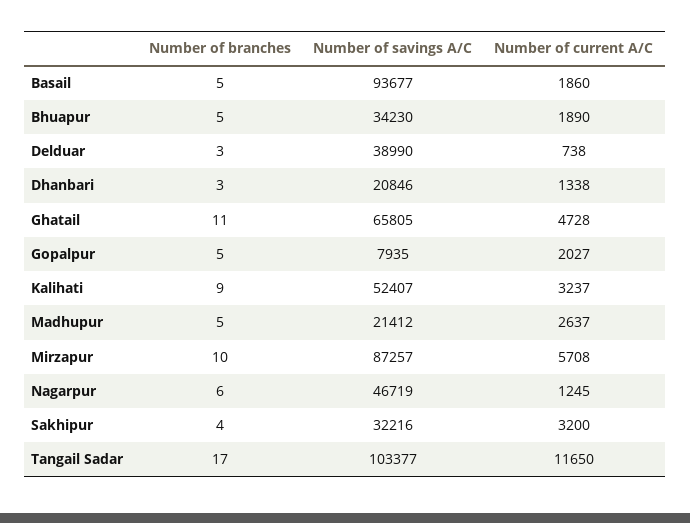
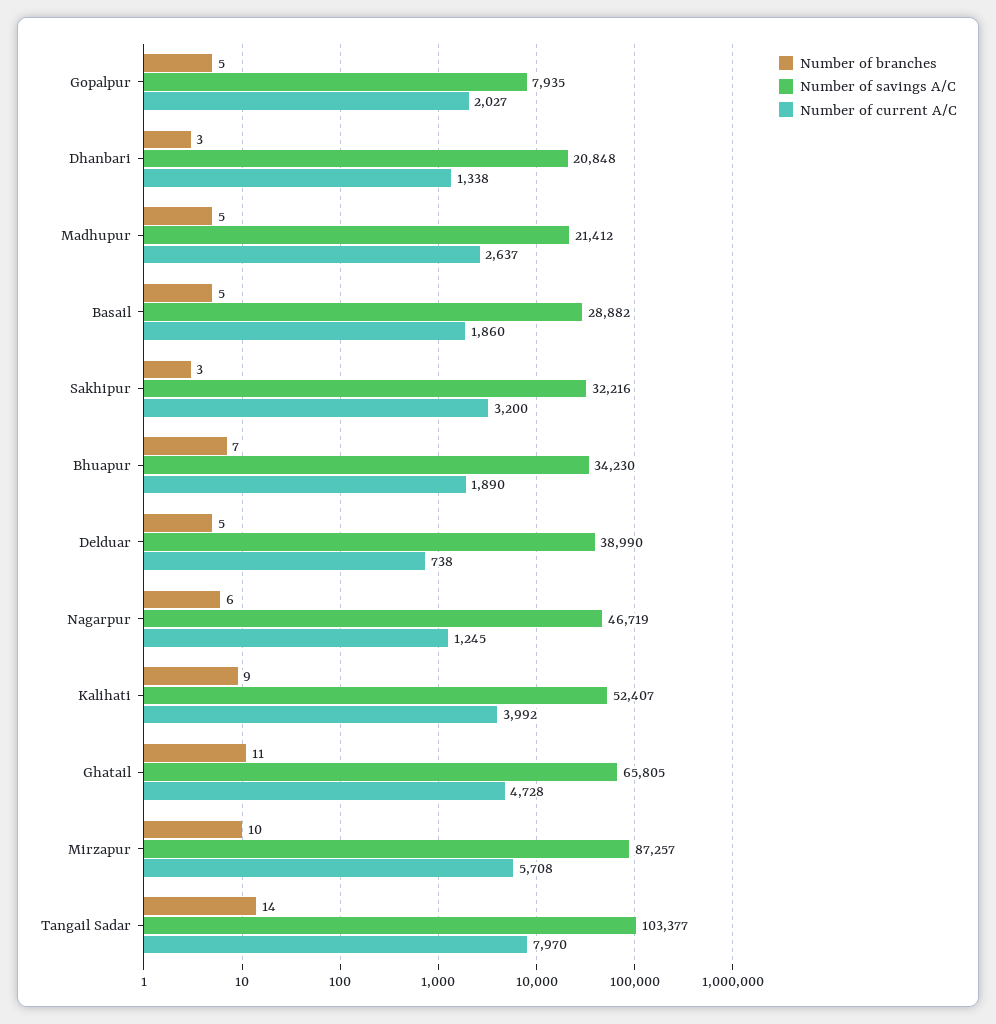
Number of savings A/C, Basail: 93677 -> 28882
Number of branches, Bhuapur: 5 -> 7
Number of branches, Delduar: 3 -> 5
Number of savings A/C, Dhanbari: 20846 -> 20848
Number of current A/C, Kalihati: 3237 -> 3992
Number of branches, Sakhipur: 4 -> 3
Number of branches, Tangail Sadar: 17 -> 14
Number of current A/C, Tangail Sadar: 11650 -> 7970

